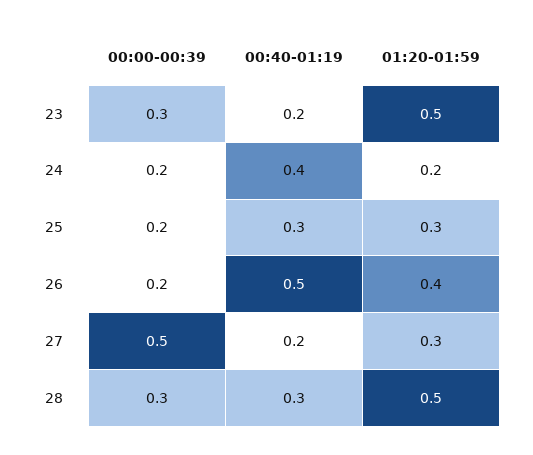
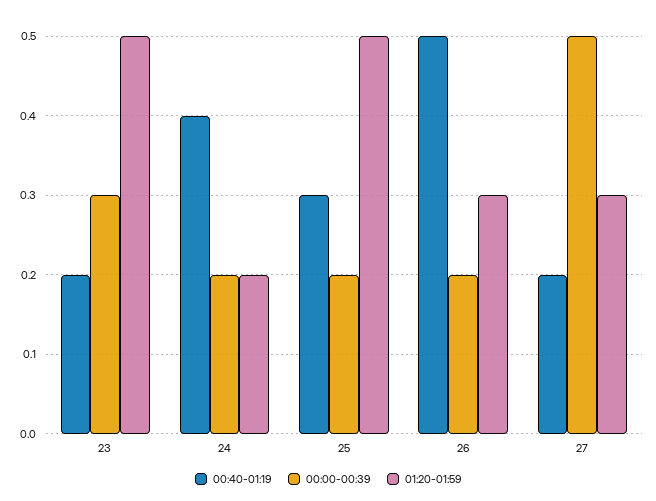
01:20-01:59, 25: 0.3 -> 0.5
01:20-01:59, 26: 0.4 -> 0.3
00:00-00:39, 28: 0.3 -> none
00:40-01:19, 28: 0.3 -> none
01:20-01:59, 28: 0.5 -> none

